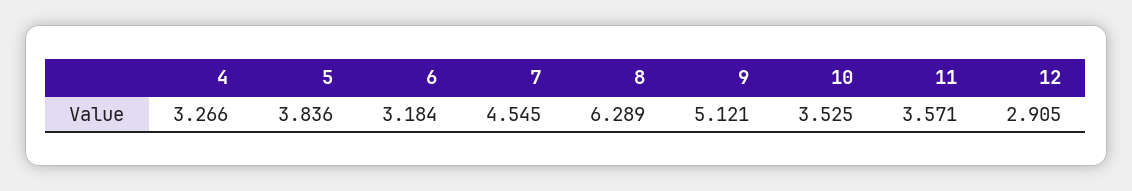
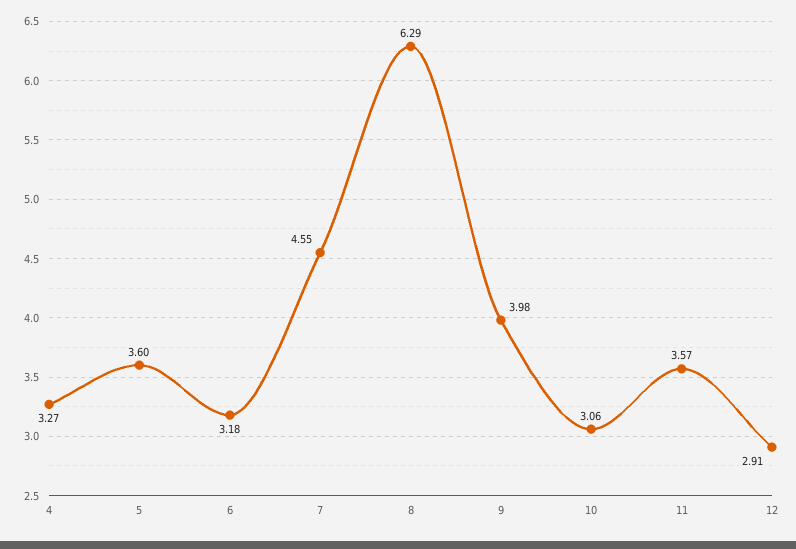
5: 3.836 -> 3.6
9: 5.121 -> 3.98
10: 3.525 -> 3.06

